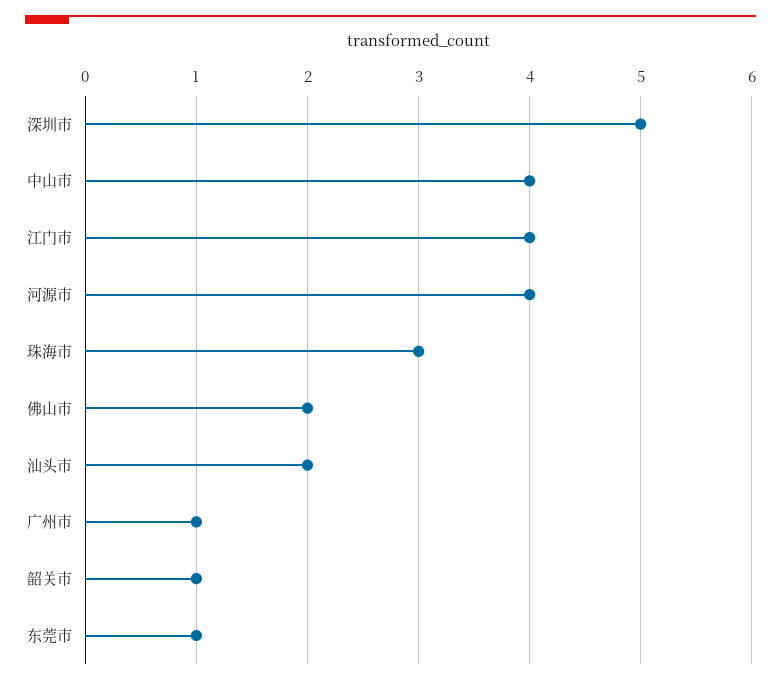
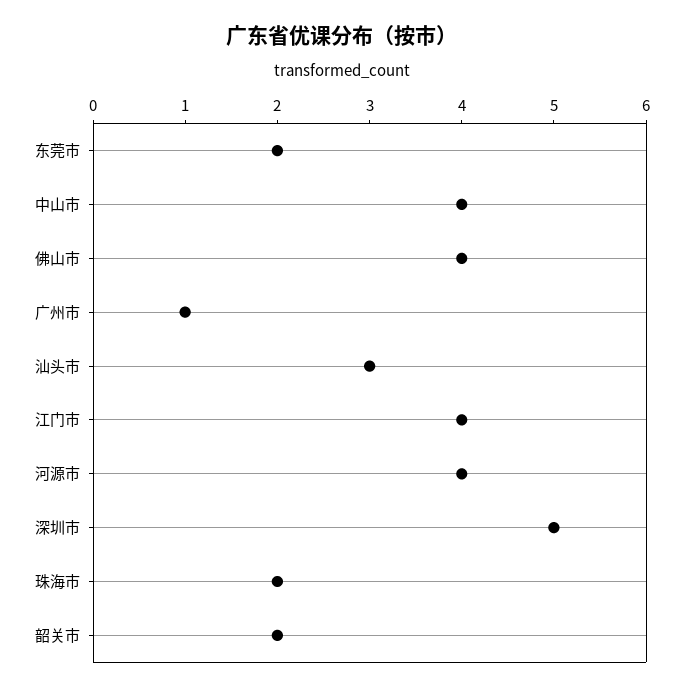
珠海市: 3 -> 2
佛山市: 2 -> 4
汕头市: 2 -> 3
韶关市: 1 -> 2
东莞市: 1 -> 2

